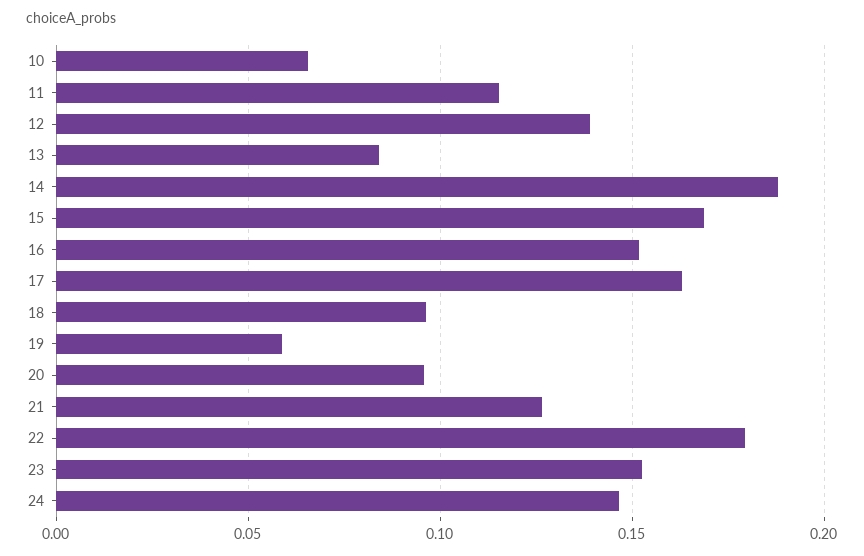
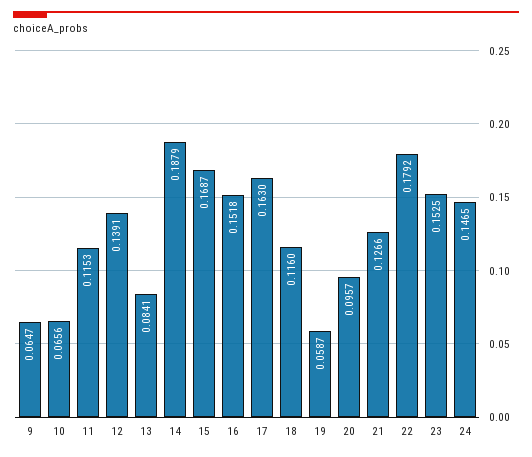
18: 0.095 -> 0.116
9: none -> 0.0647

